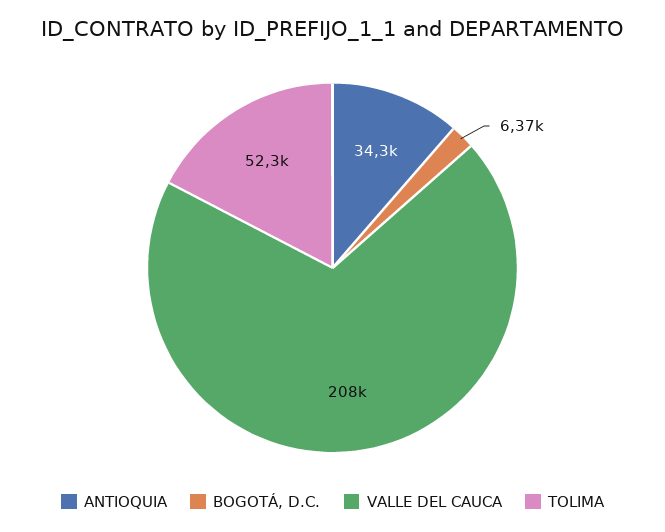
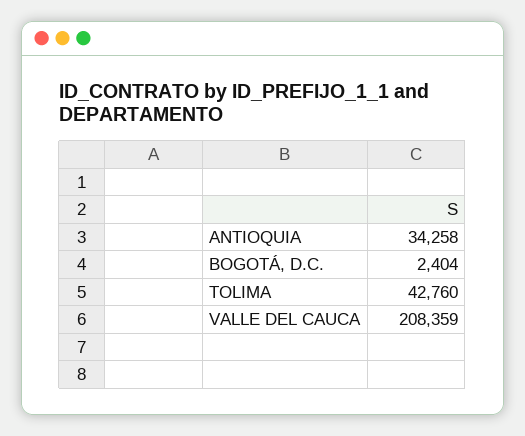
BOGOTÁ, D.C.: 6370 -> 2404
TOLIMA: 52300 -> 42760

